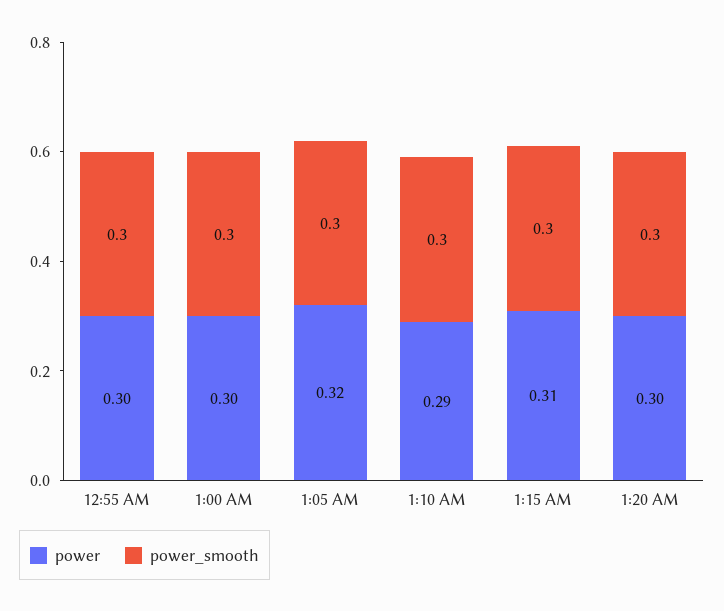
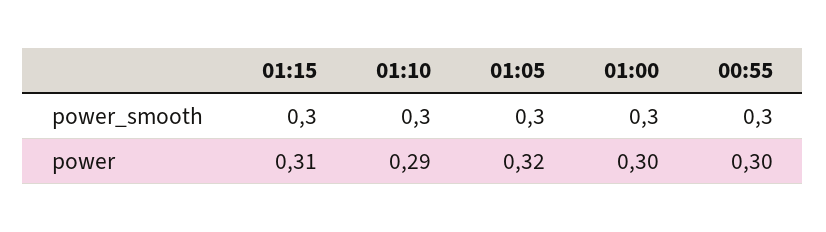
power, 1:20 AM: 0.3 -> none
power_smooth, 1:20 AM: 0.3 -> none

